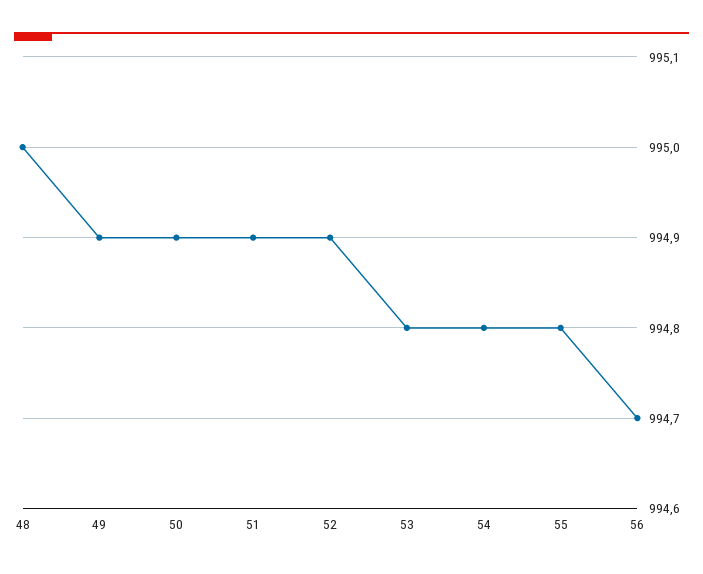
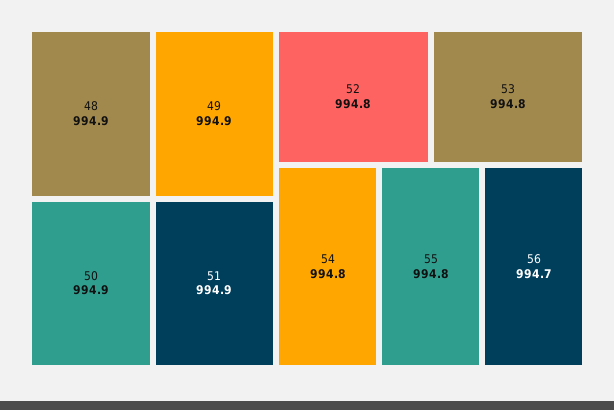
48: 995 -> 994.9
52: 994.9 -> 994.8

